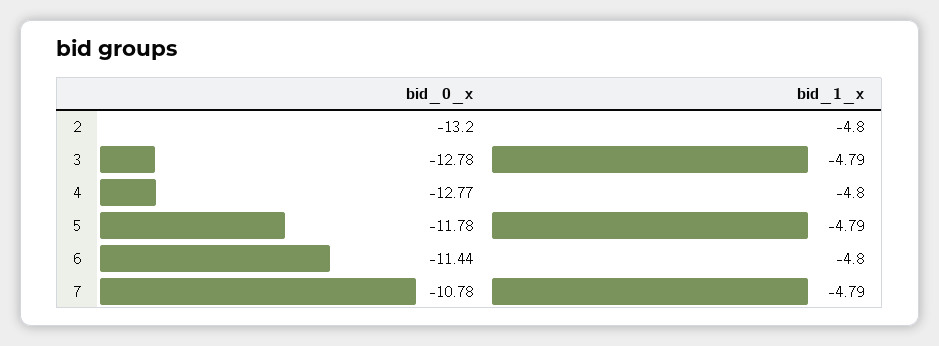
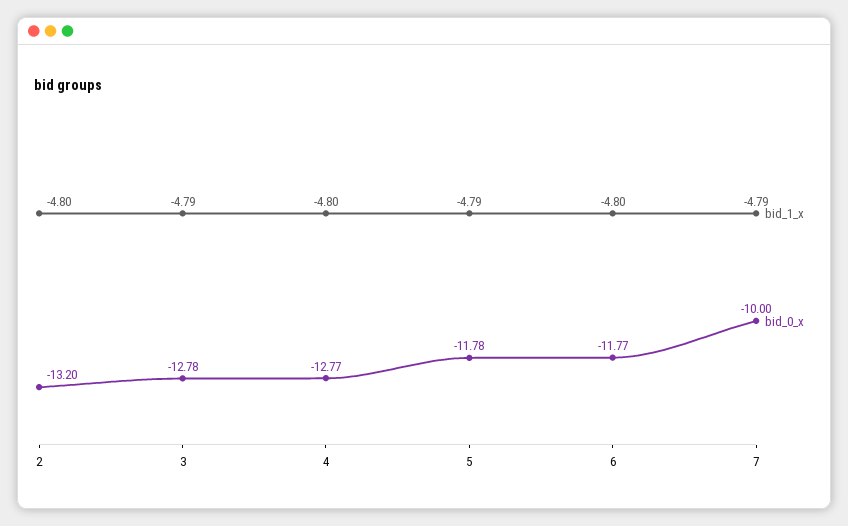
bid_0_x, 6: -11.44 -> -11.77
bid_0_x, 7: -10.78 -> -10

